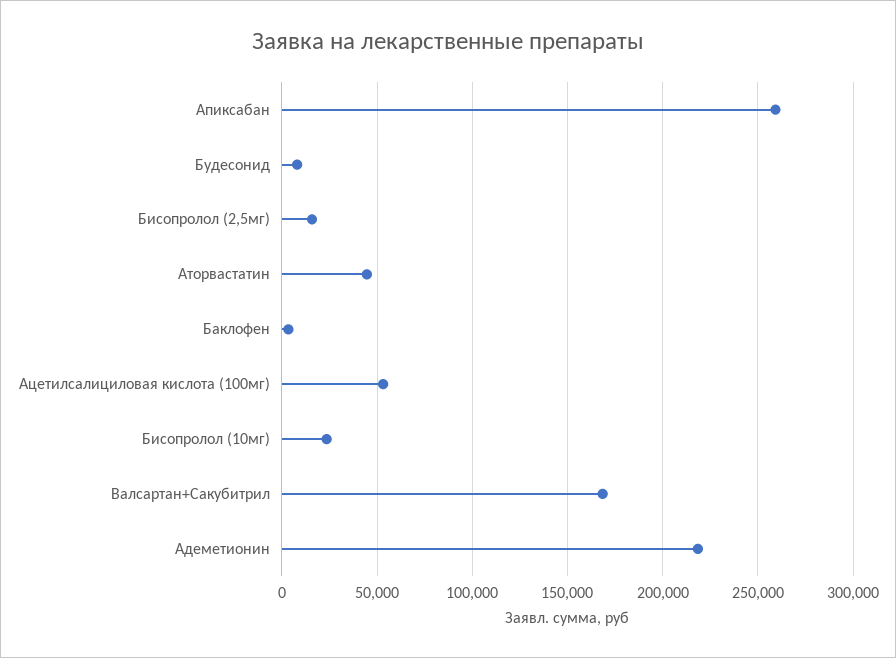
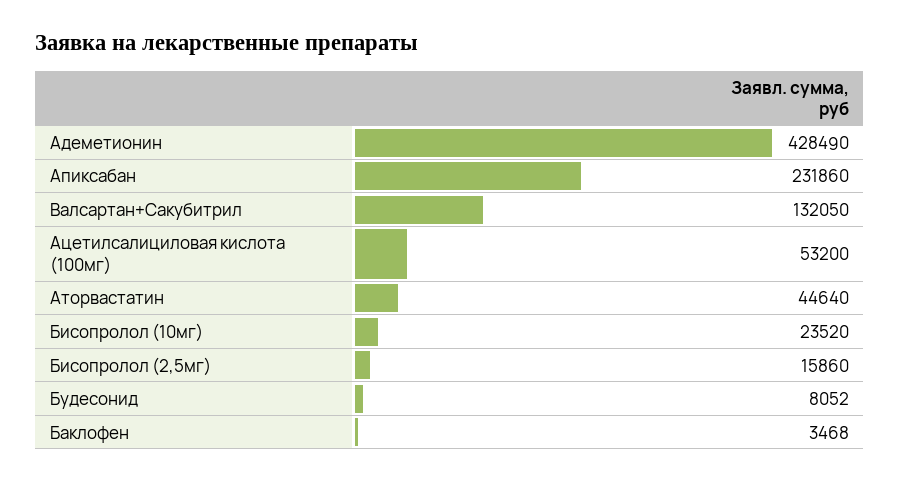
Апиксабан: 260000 -> 231860
Валсартан+Сакубитрил: 170000 -> 132050
Адеметионин: 220000 -> 428490

